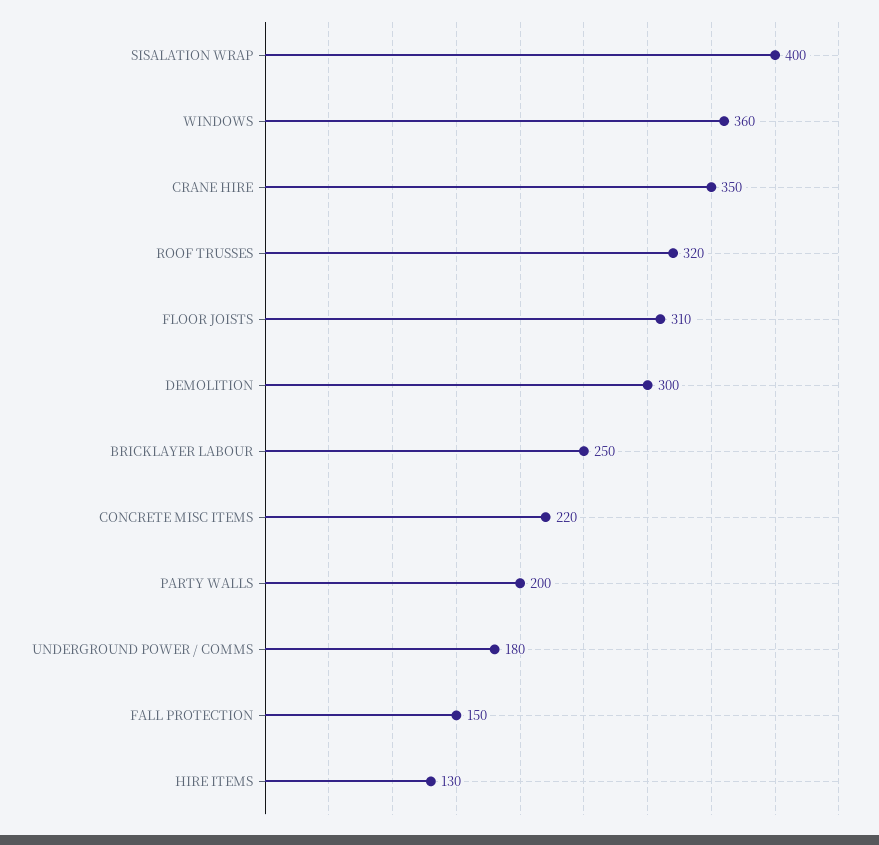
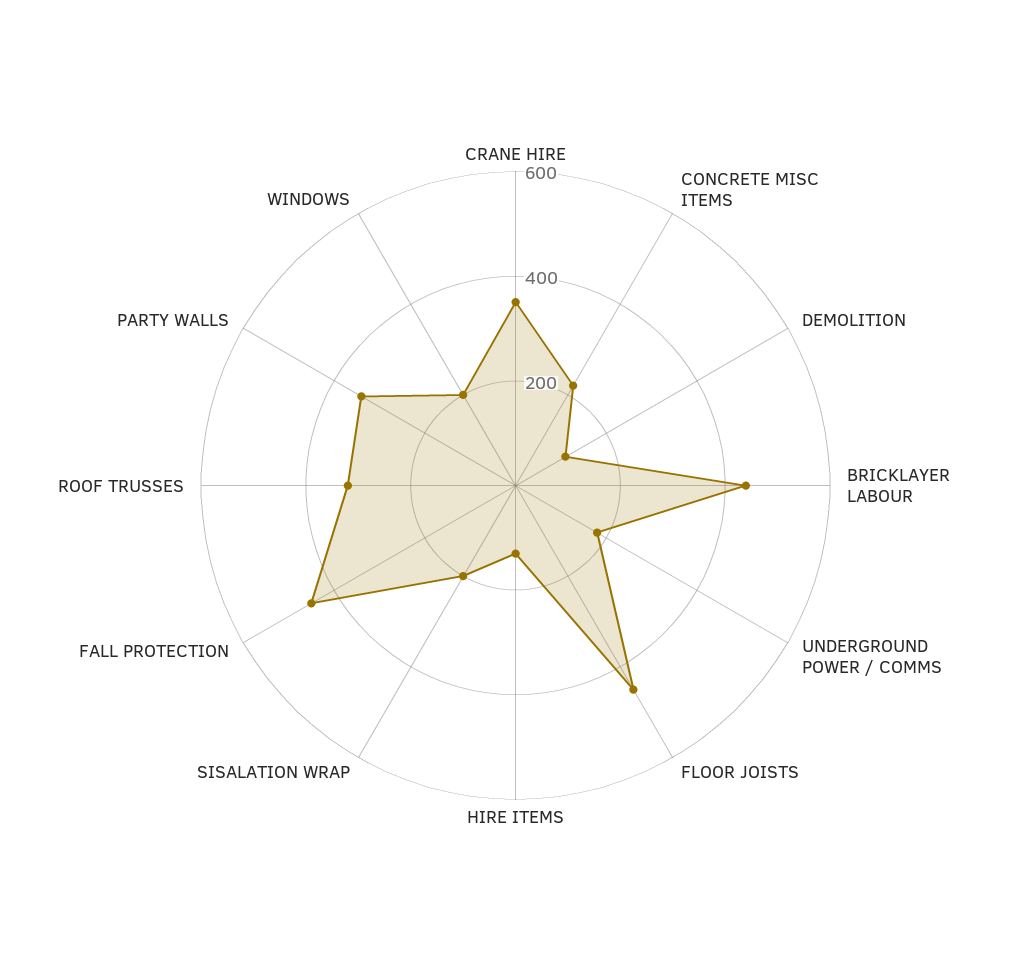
SISALATION WRAP: 400 -> 200
WINDOWS: 360 -> 200
FLOOR JOISTS: 310 -> 450
DEMOLITION: 300 -> 100
BRICKLAYER LABOUR: 250 -> 450
PARTY WALLS: 200 -> 350
FALL PROTECTION: 150 -> 450

